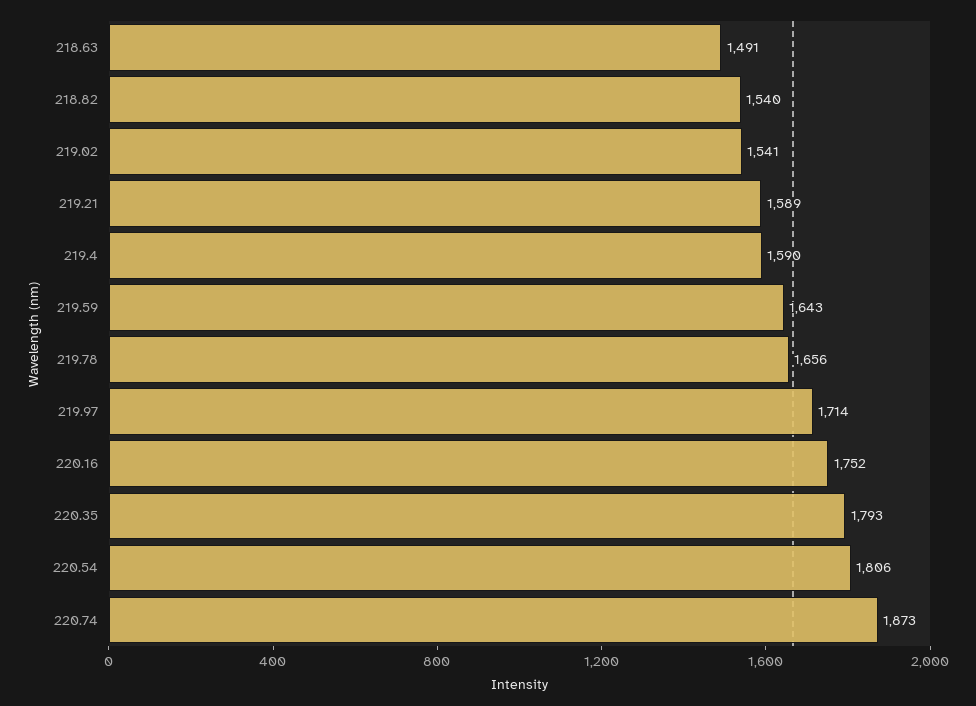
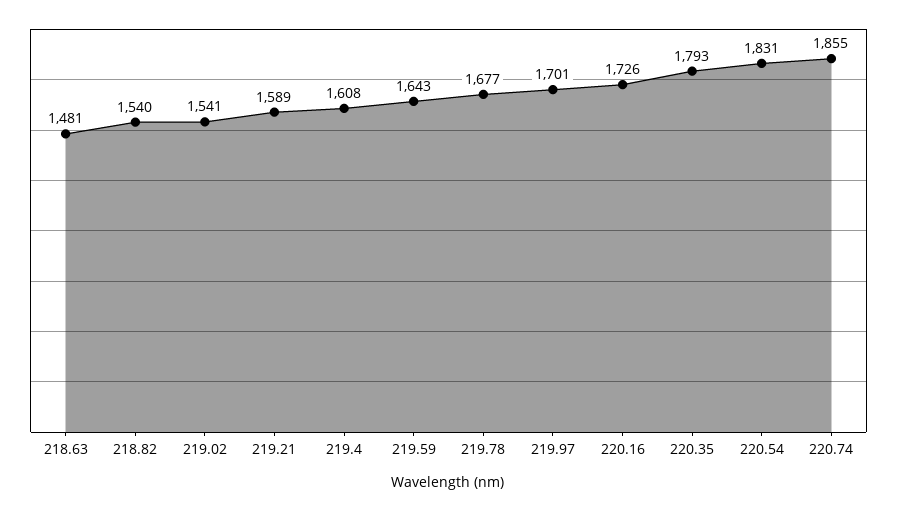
218.63: 1491 -> 1481
219.4: 1590 -> 1608
219.78: 1656 -> 1677
219.97: 1714 -> 1701
220.16: 1752 -> 1726
220.54: 1806 -> 1831
220.74: 1873 -> 1855

